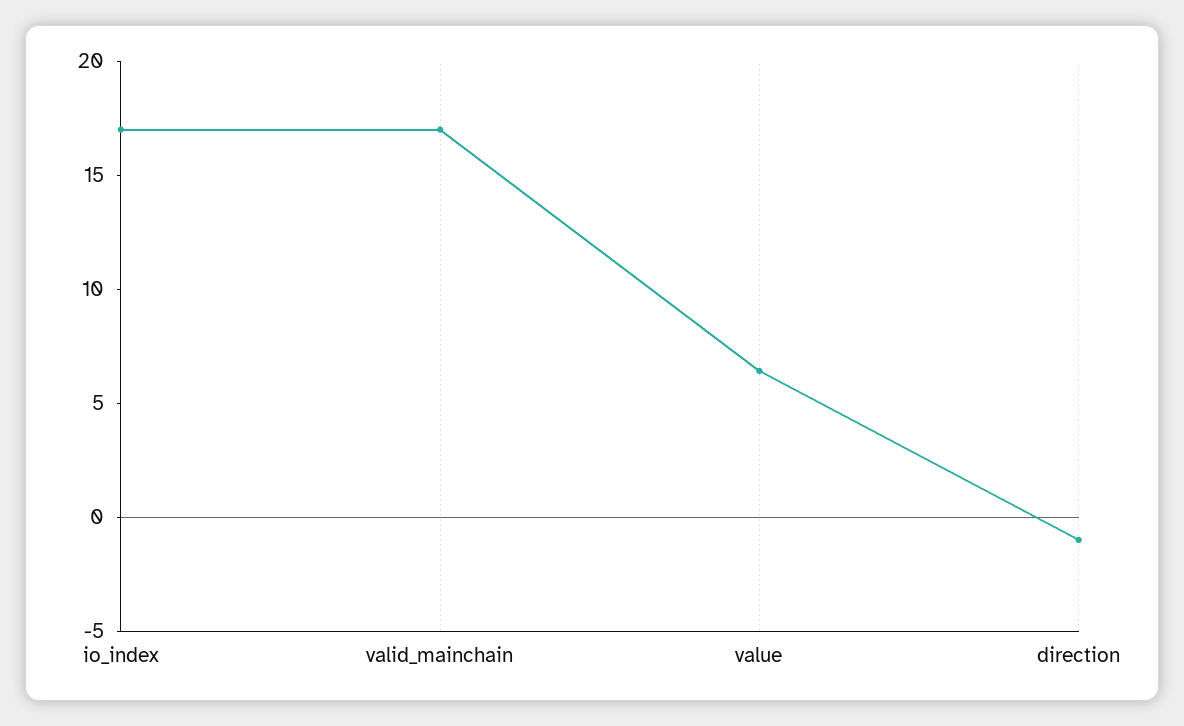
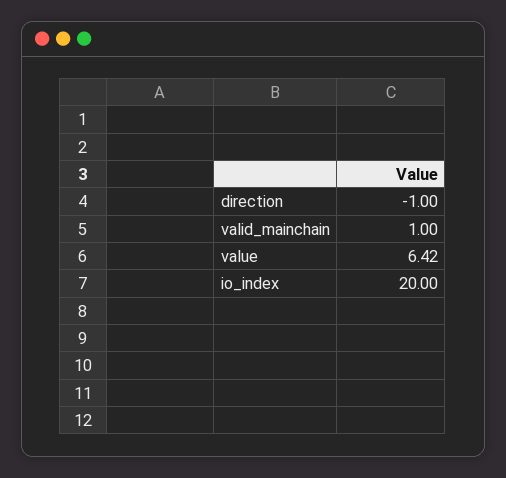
io_index: 17 -> 20
valid_mainchain: 17 -> 1

